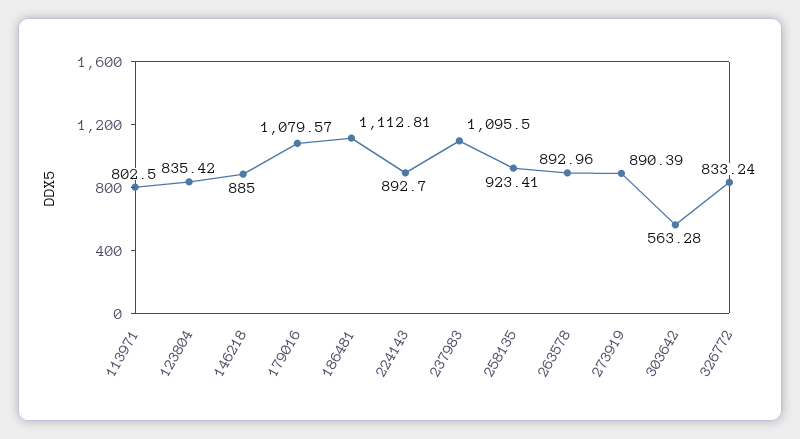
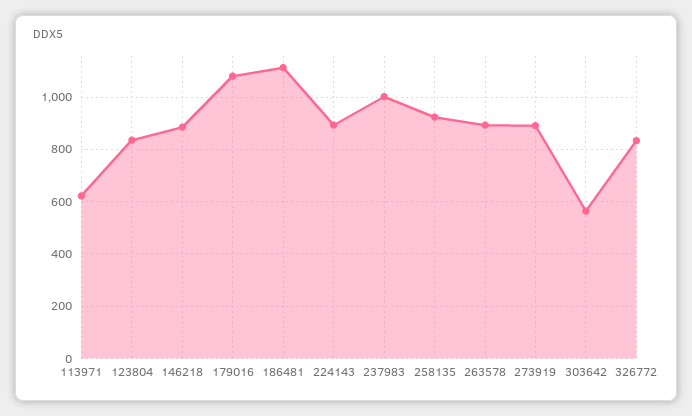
113971: 802.5 -> 625
237983: 1095.5 -> 1000

